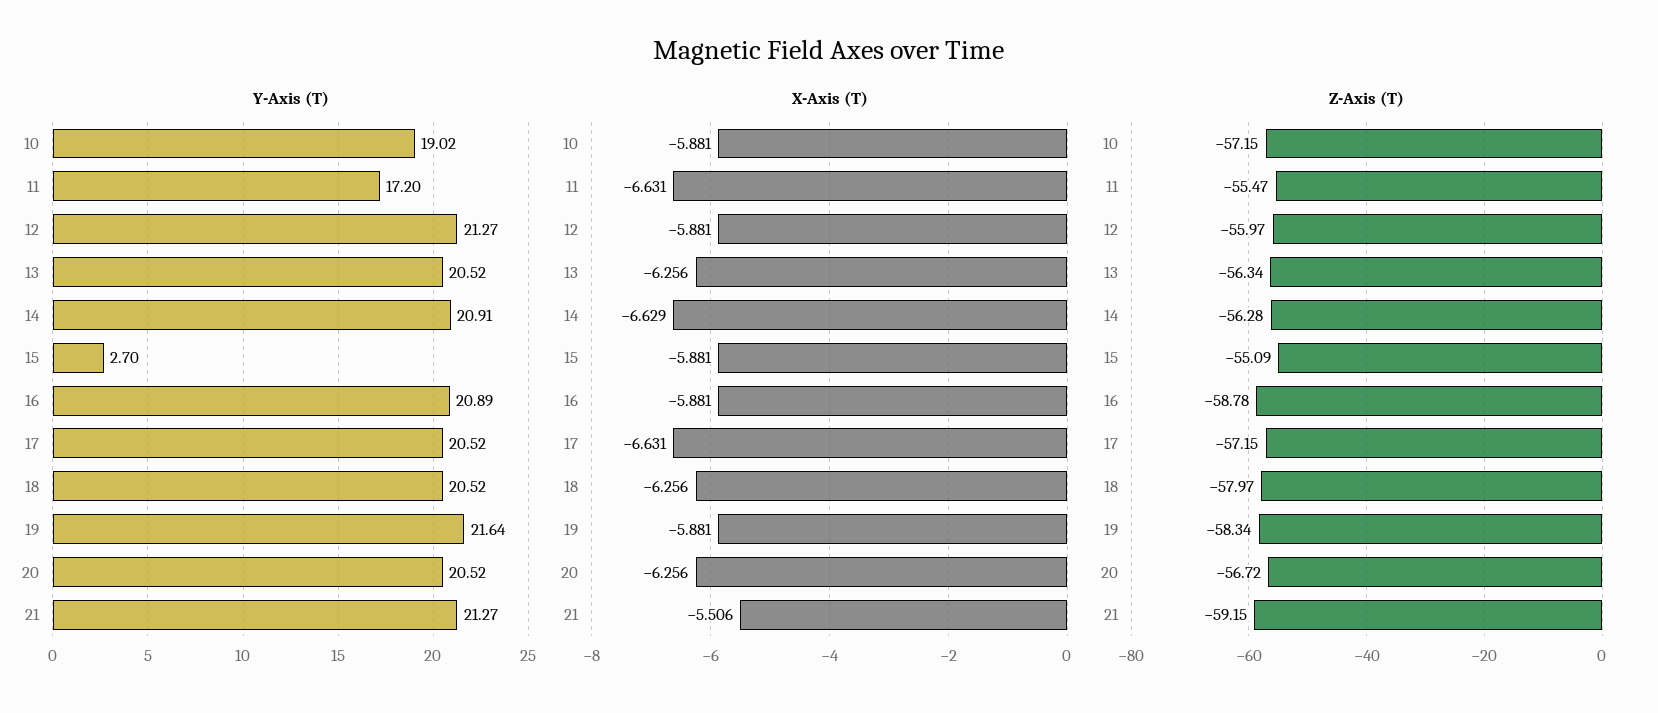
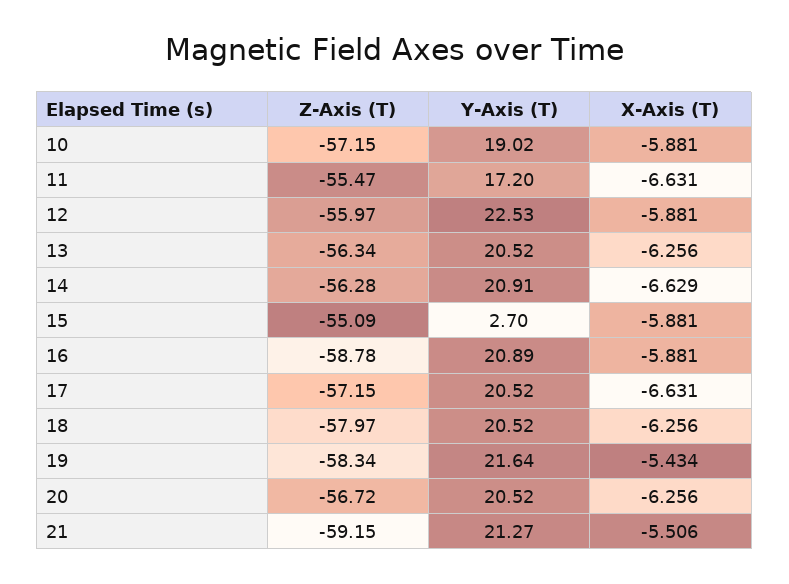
Y-Axis (T), 12: 21.27 -> 22.53
X-Axis (T), 19: -5.881 -> -5.434

